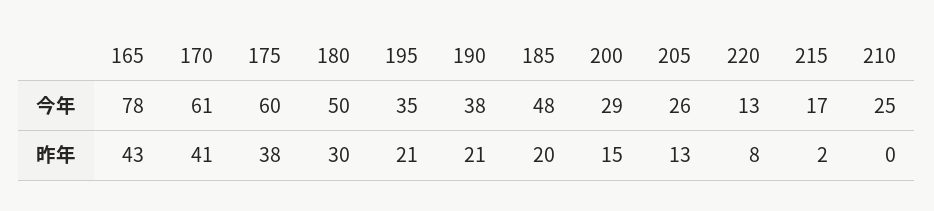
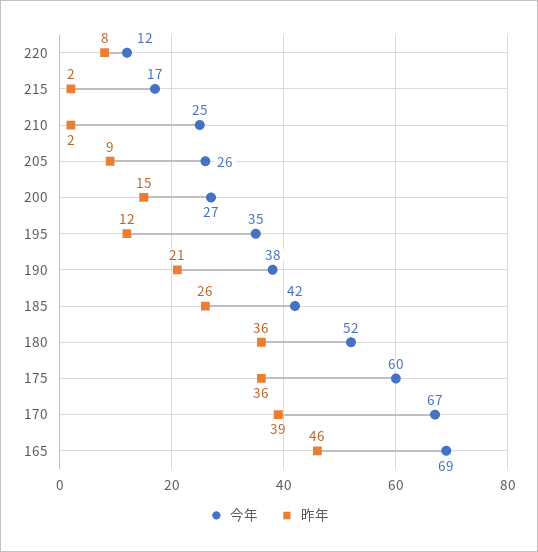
今年, 165: 78 -> 69
今年, 170: 61 -> 67
今年, 180: 50 -> 52
今年, 185: 48 -> 42
今年, 200: 29 -> 27
今年, 220: 13 -> 12
昨年, 165: 43 -> 46
昨年, 170: 41 -> 39
昨年, 175: 38 -> 36
昨年, 180: 30 -> 36
昨年, 195: 21 -> 12
昨年, 185: 20 -> 26
昨年, 205: 13 -> 9
昨年, 210: 0 -> 2

